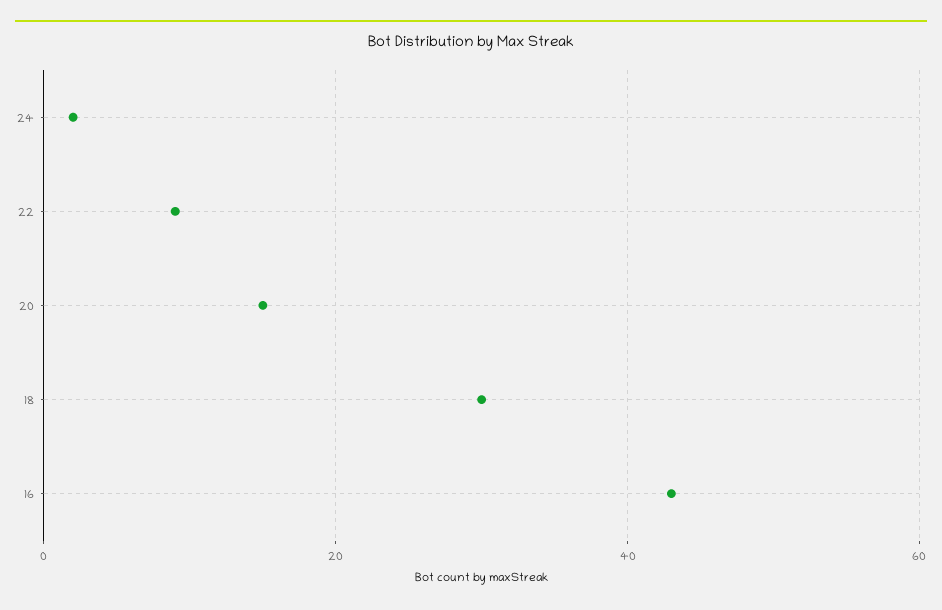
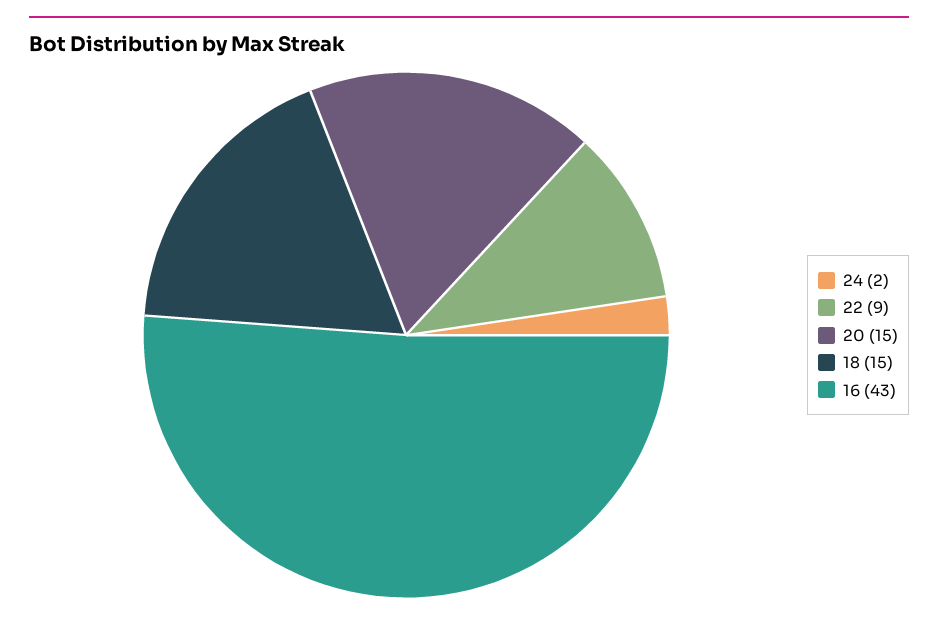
18: 30 -> 15

